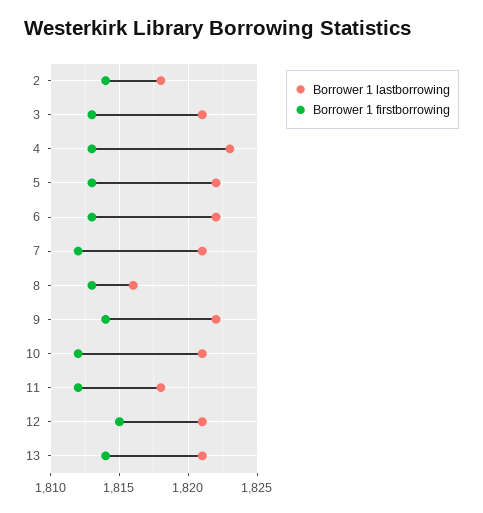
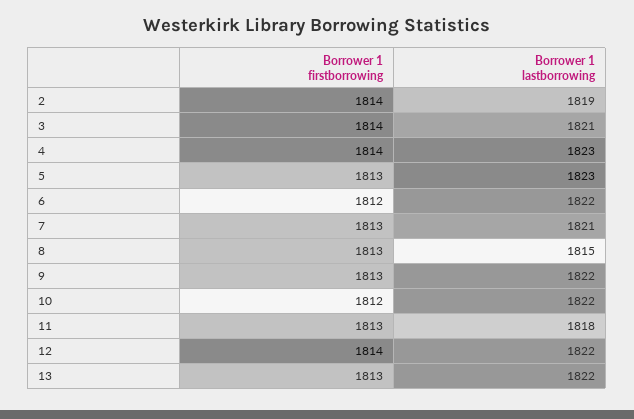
Borrower 1 lastborrowing, 2: 1818 -> 1819
Borrower 1 firstborrowing, 3: 1813 -> 1814
Borrower 1 firstborrowing, 4: 1813 -> 1814
Borrower 1 lastborrowing, 5: 1822 -> 1823
Borrower 1 firstborrowing, 6: 1813 -> 1812
Borrower 1 firstborrowing, 7: 1812 -> 1813
Borrower 1 lastborrowing, 8: 1816 -> 1815
Borrower 1 firstborrowing, 9: 1814 -> 1813
Borrower 1 lastborrowing, 10: 1821 -> 1822
Borrower 1 firstborrowing, 11: 1812 -> 1813
Borrower 1 lastborrowing, 12: 1821 -> 1822
Borrower 1 firstborrowing, 12: 1815 -> 1814
Borrower 1 lastborrowing, 13: 1821 -> 1822
Borrower 1 firstborrowing, 13: 1814 -> 1813

